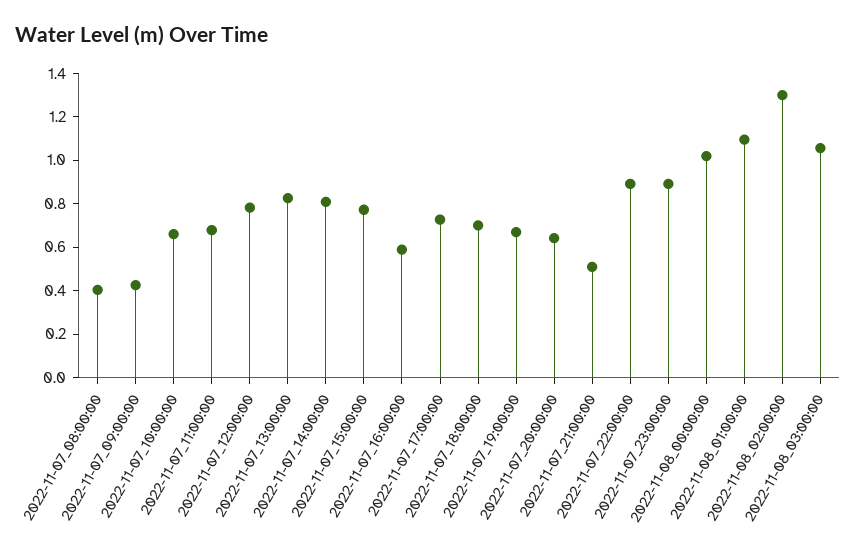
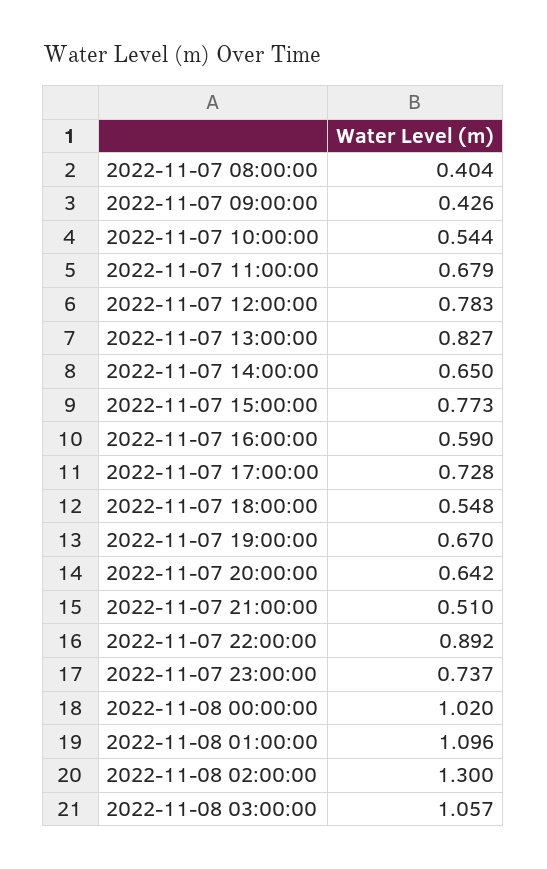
2022-11-07_10:00:00: 0.65 -> 0.544
2022-11-07_14:00:00: 0.8 -> 0.65
2022-11-07_18:00:00: 0.7 -> 0.548
2022-11-07_23:00:00: 0.9 -> 0.737

